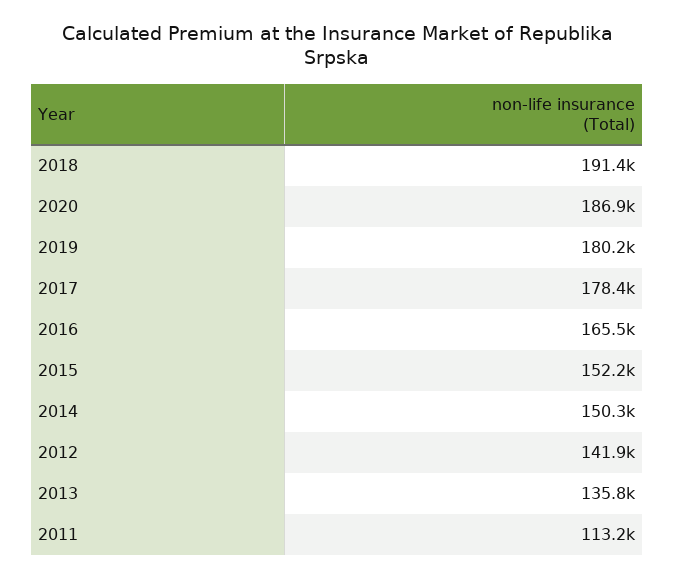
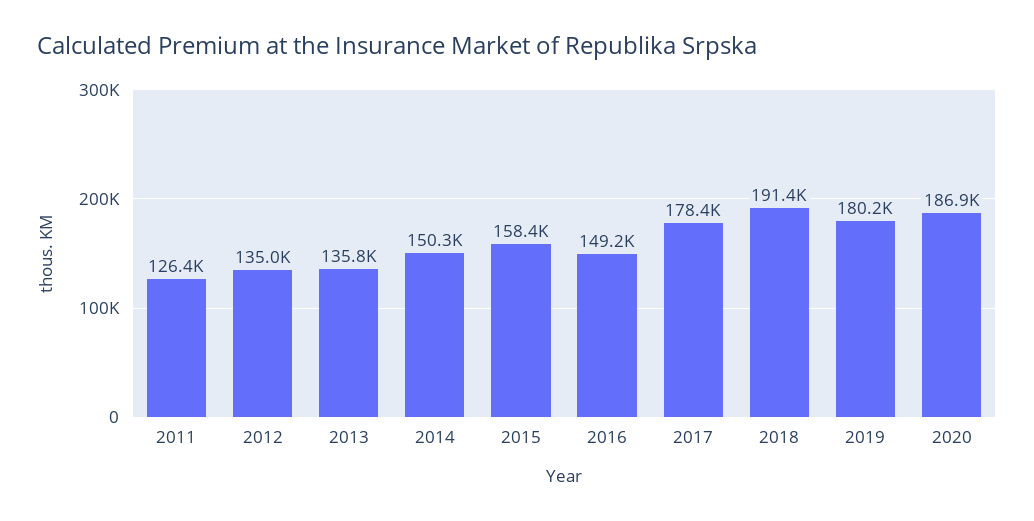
2016: 165500 -> 149200
2015: 152200 -> 158400
2012: 141900 -> 135000
2011: 113200 -> 126400

